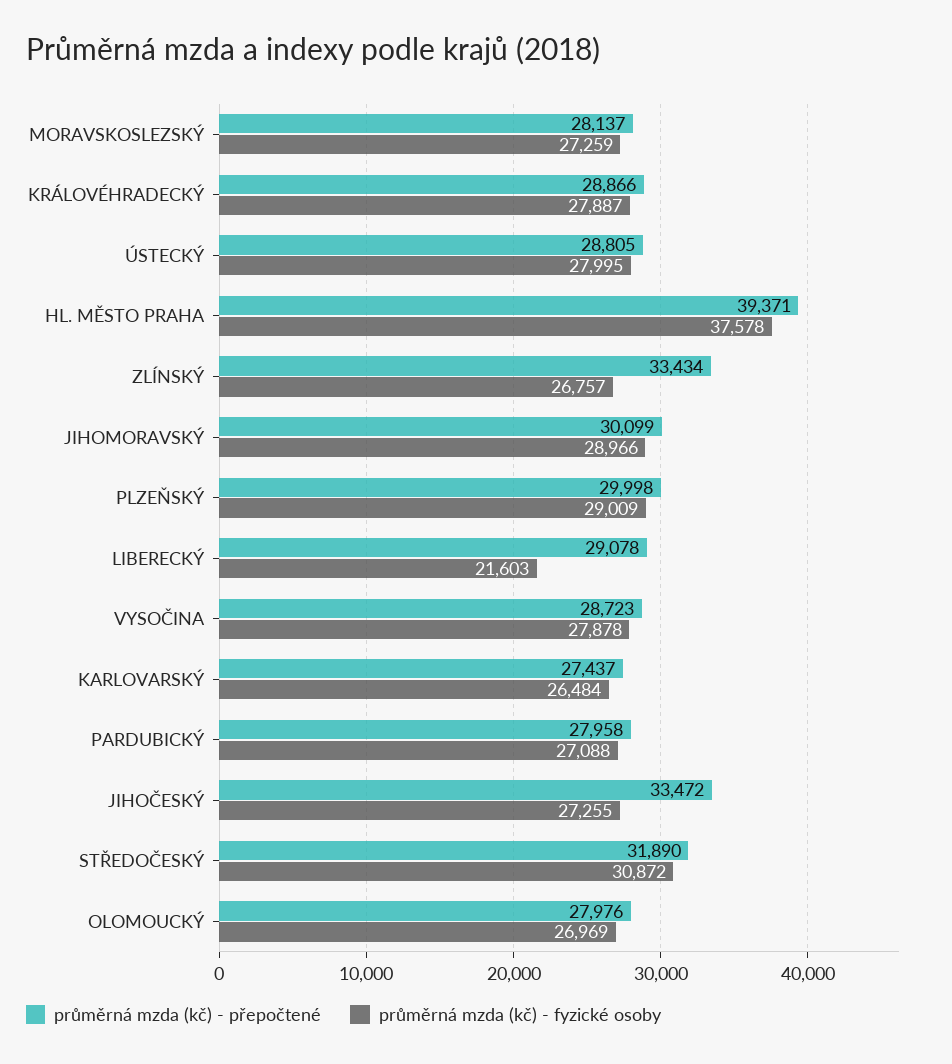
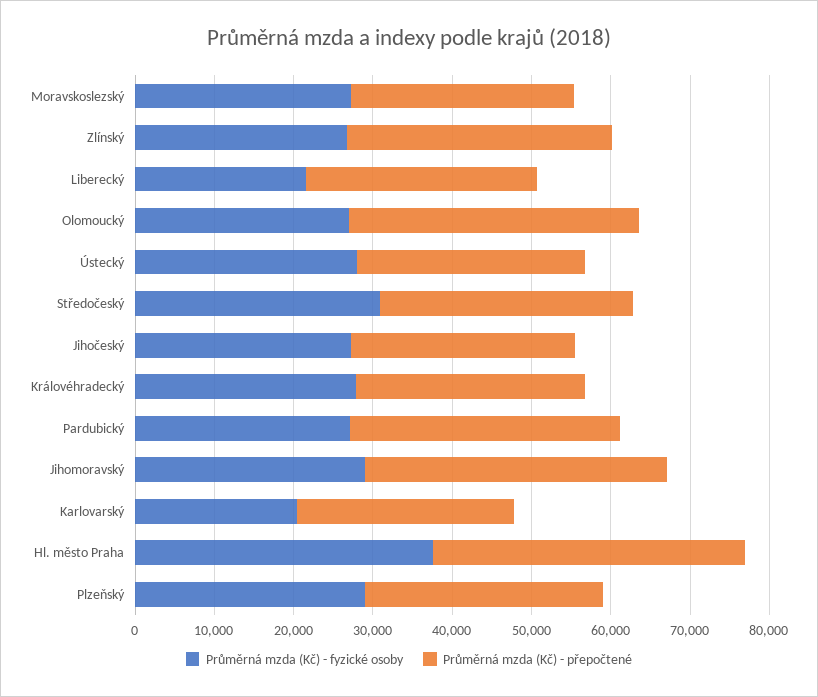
průměrná mzda (kč) - přepočtené, JIHOMORAVSKÝ: 30099 -> 38000
průměrná mzda (kč) - přepočtené, VYSOČINA: 28723 -> none
průměrná mzda (kč) - fyzické osoby, VYSOČINA: 27878 -> none
průměrná mzda (kč) - fyzické osoby, KARLOVARSKÝ: 26484 -> 20000
průměrná mzda (kč) - přepočtené, PARDUBICKÝ: 27958 -> 34000
průměrná mzda (kč) - přepočtené, JIHOČESKÝ: 33472 -> 28000
průměrná mzda (kč) - přepočtené, OLOMOUCKÝ: 27976 -> 36000

